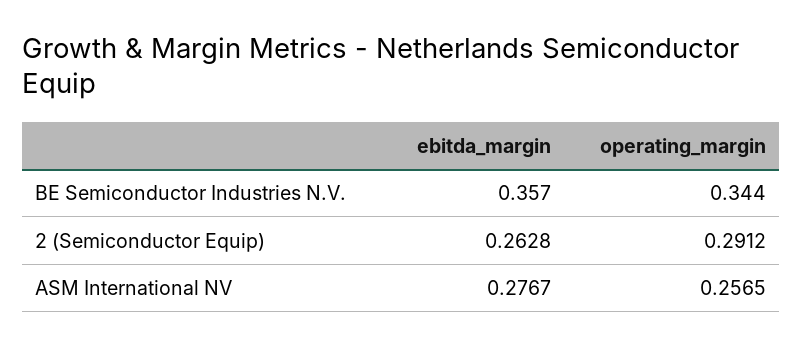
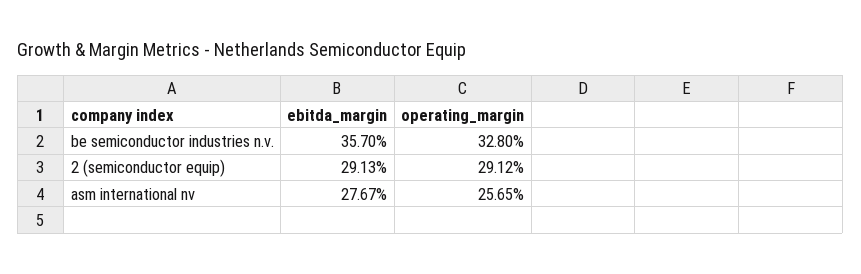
operating_margin, BE Semiconductor Industries N.V.: 0.344 -> 0.328
ebitda_margin, 2 (Semiconductor Equip): 0.2628 -> 0.2913

